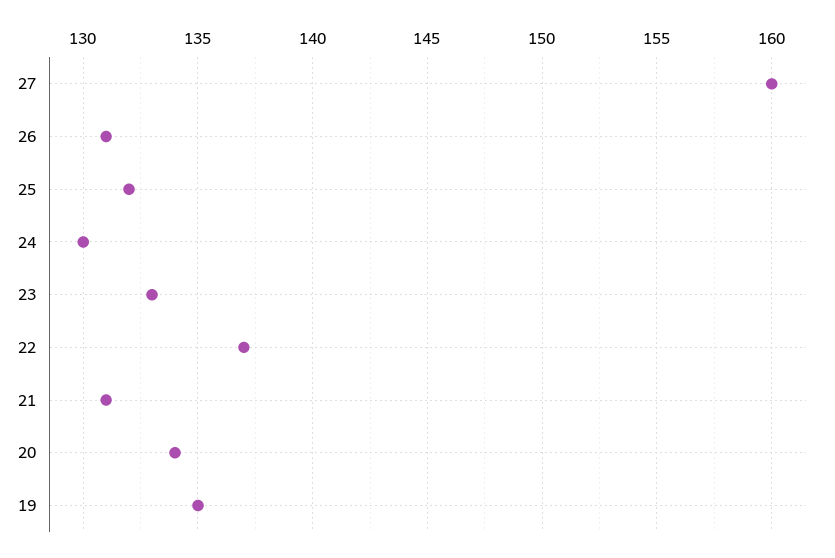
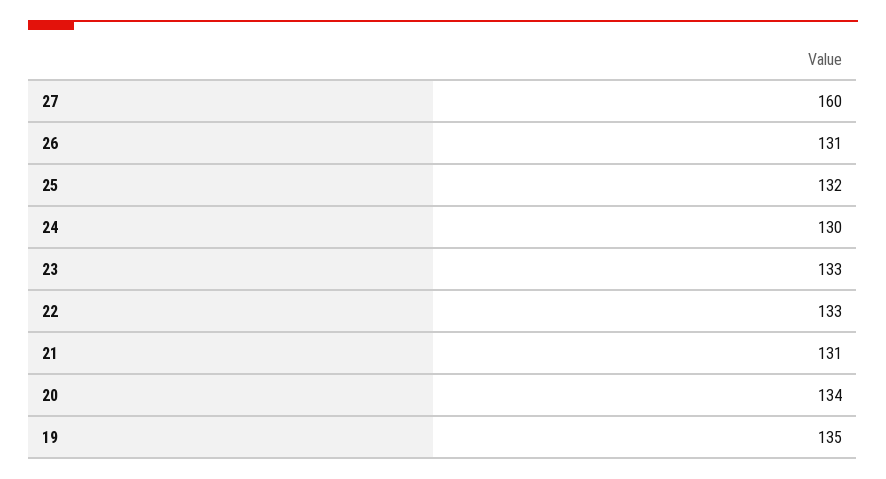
22: 137 -> 133

